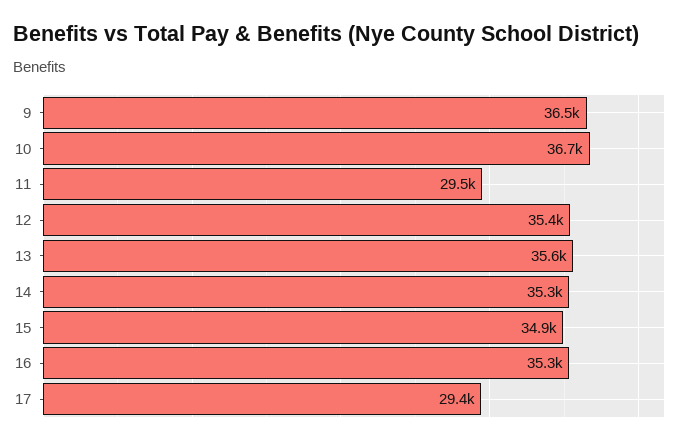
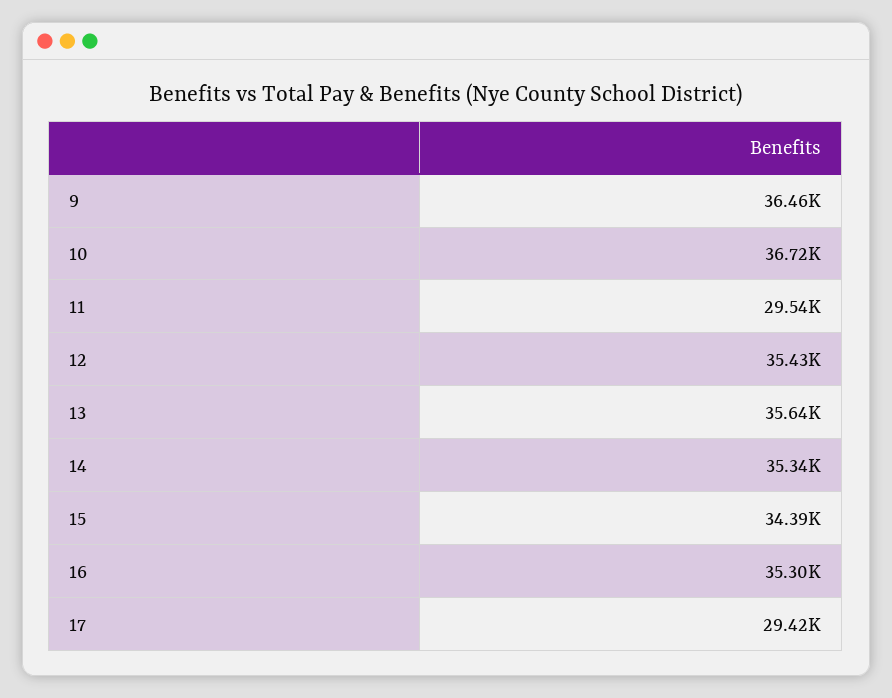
15: 34900 -> 34390

